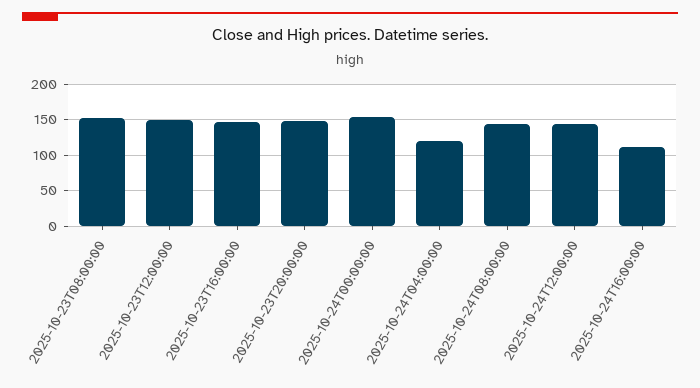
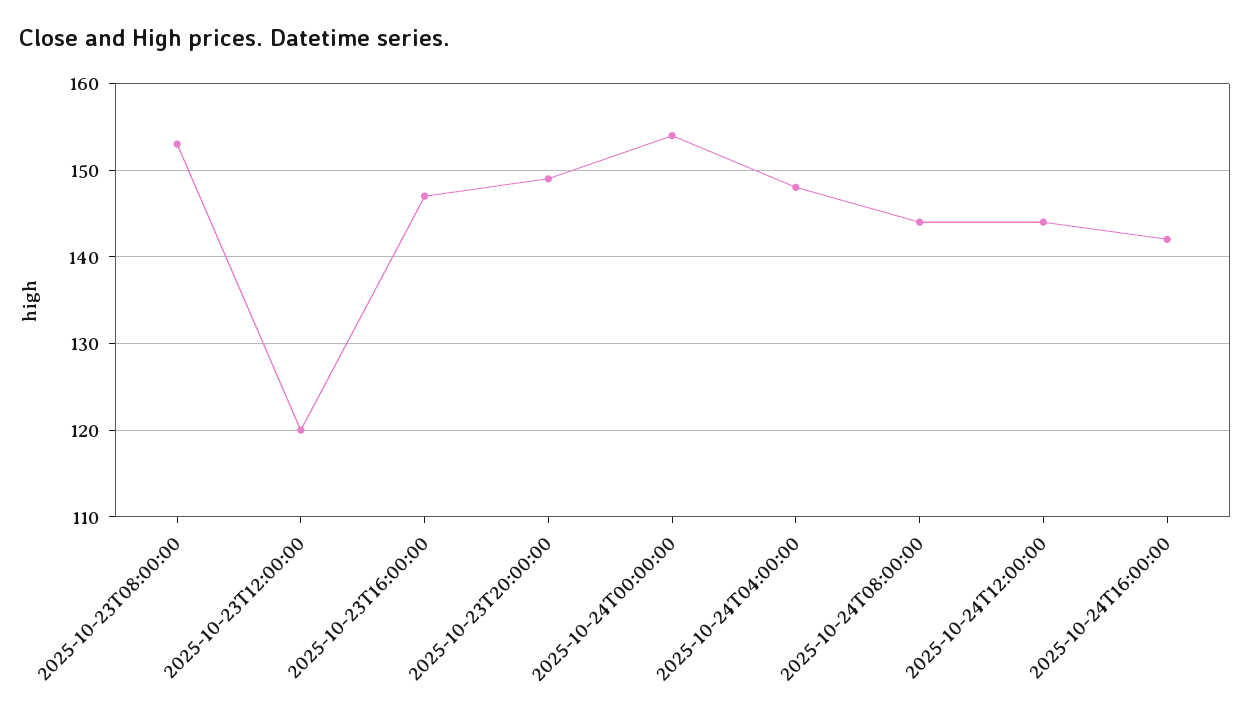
2025-10-23T12:00:00: 150 -> 120
2025-10-24T04:00:00: 120 -> 148
2025-10-24T16:00:00: 110 -> 142

